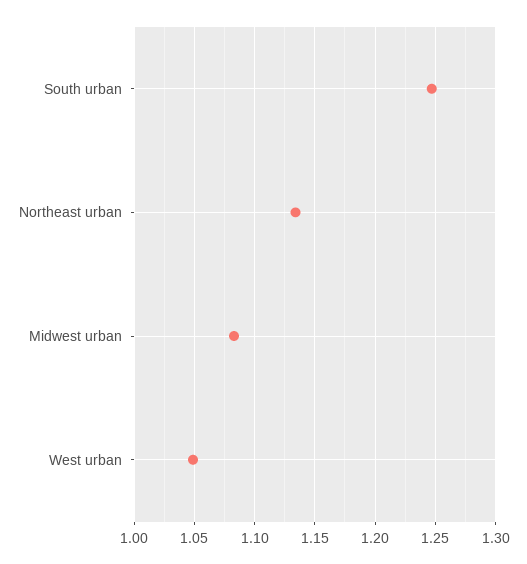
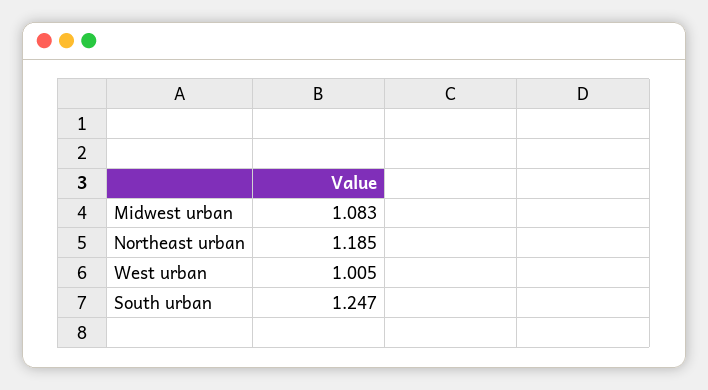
Northeast urban: 1.135 -> 1.185
West urban: 1.05 -> 1.005

